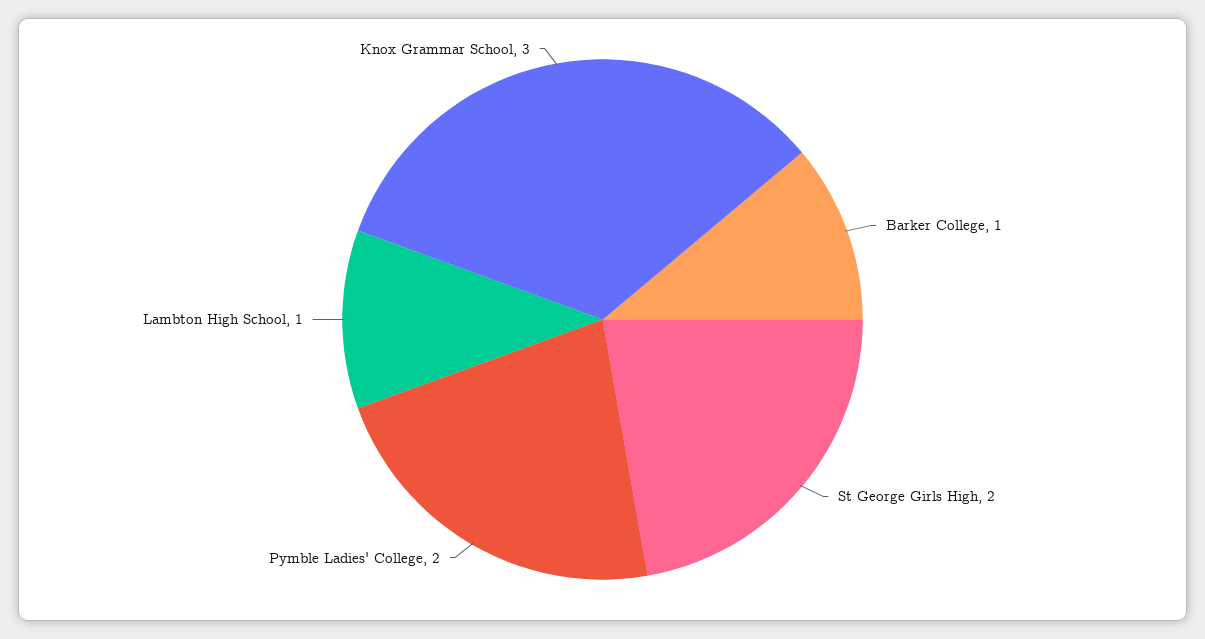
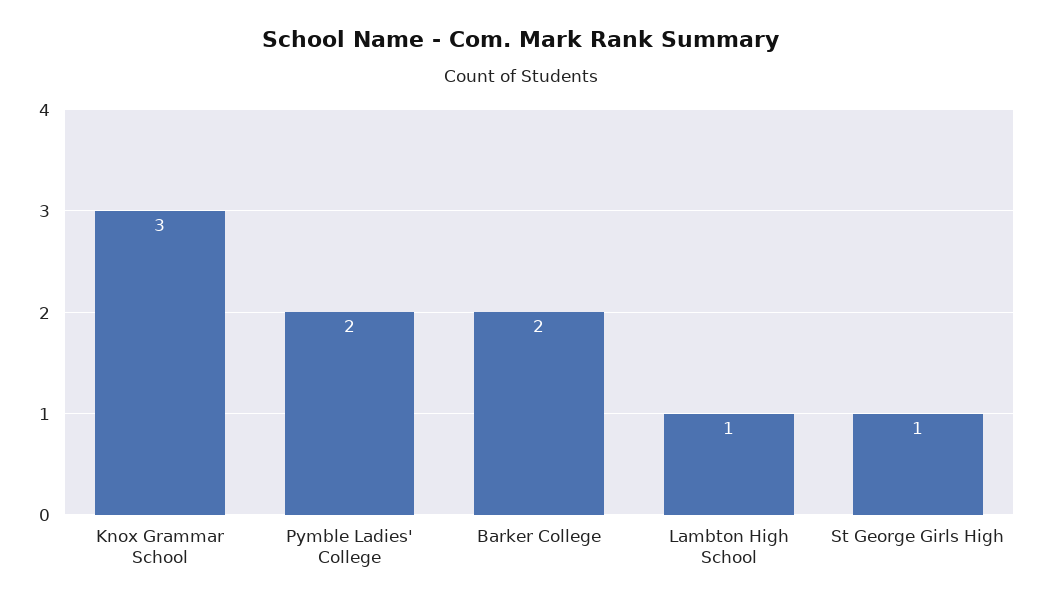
Barker College: 1 -> 2
St George Girls High: 2 -> 1

